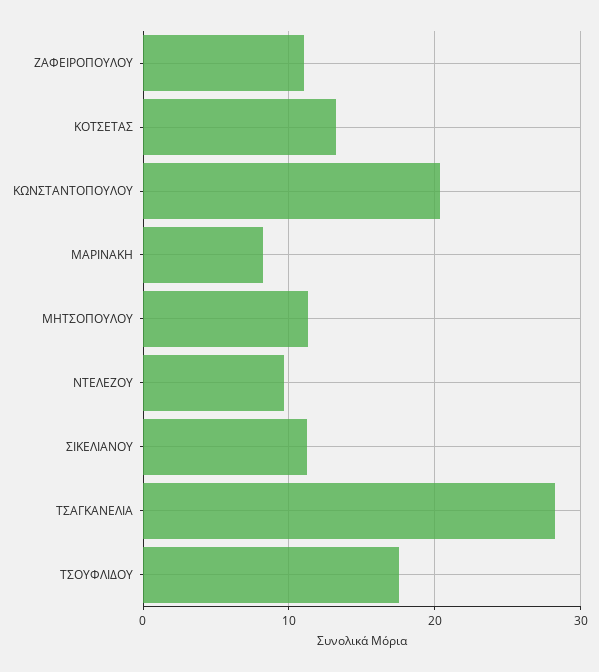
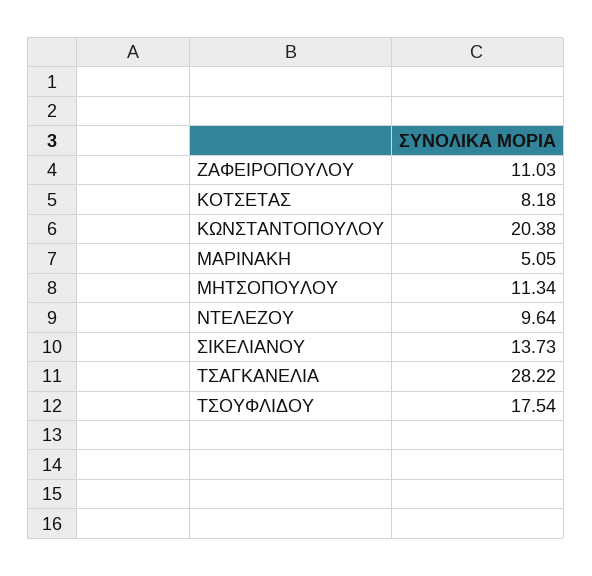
ΚΟΤΣΕΤΑΣ: 13 -> 8.18
ΜΑΡΙΝΑΚΗ: 8 -> 5.05
ΣΙΚΕΛΙΑΝΟΥ: 11 -> 13.73

